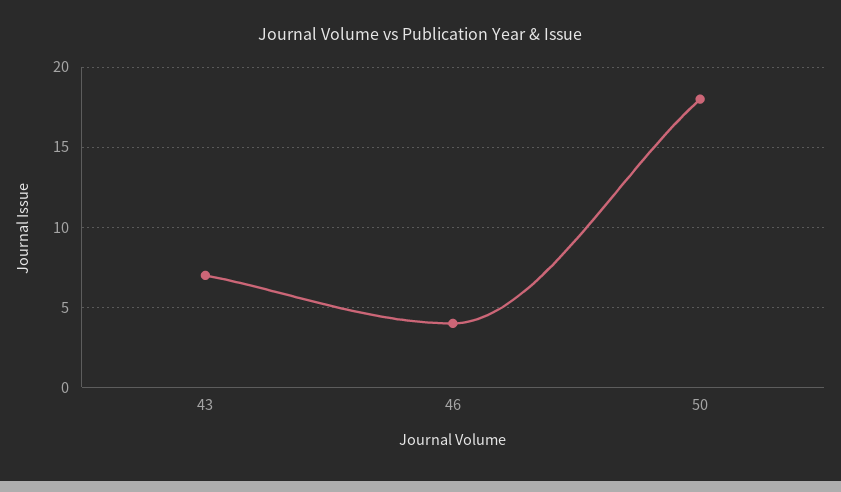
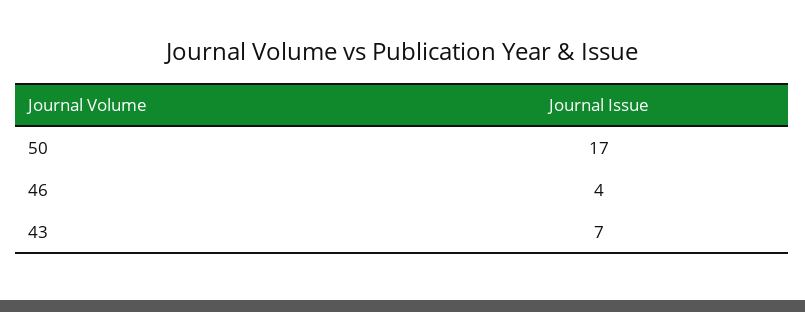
50: 18 -> 17

